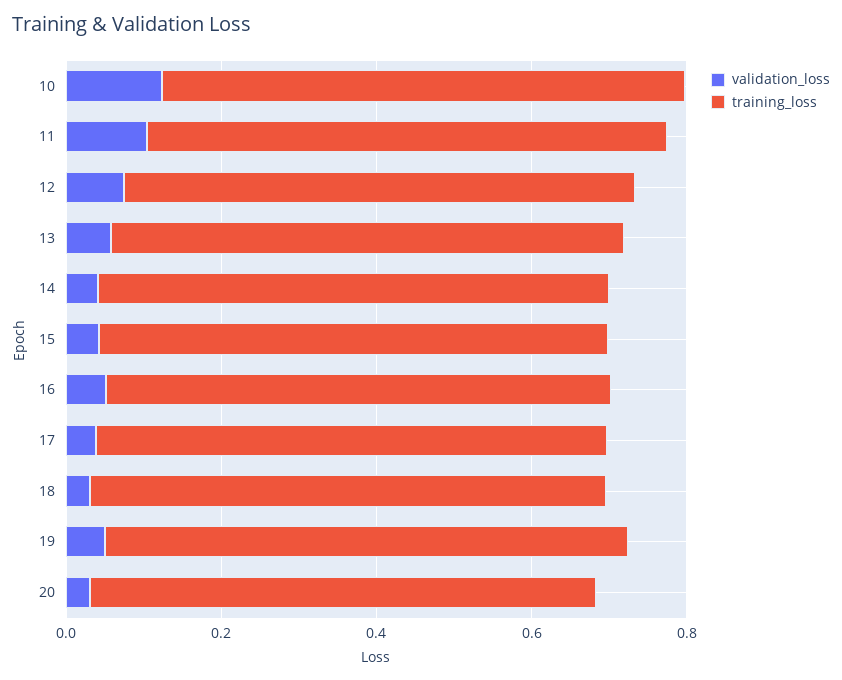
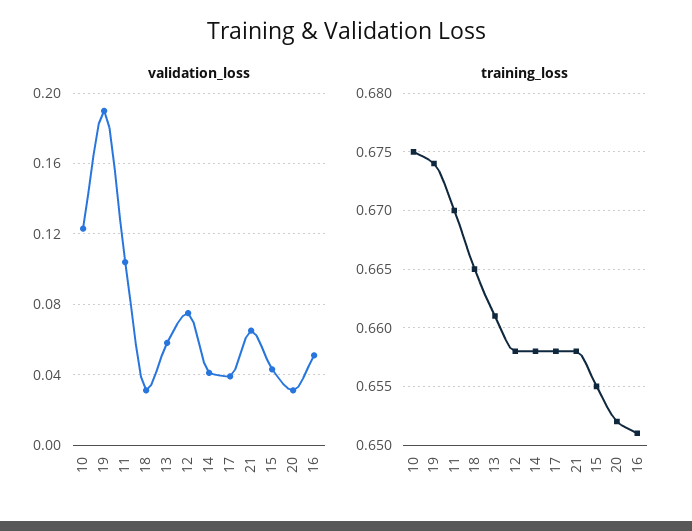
validation_loss, 19: 0.05 -> 0.19
validation_loss, 21: none -> 0.065
training_loss, 21: none -> 0.658

